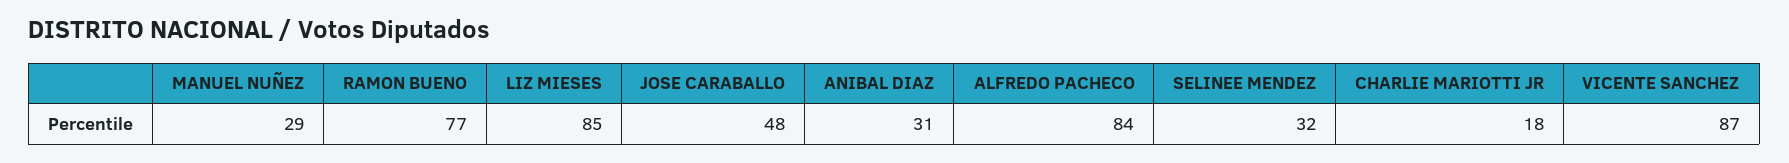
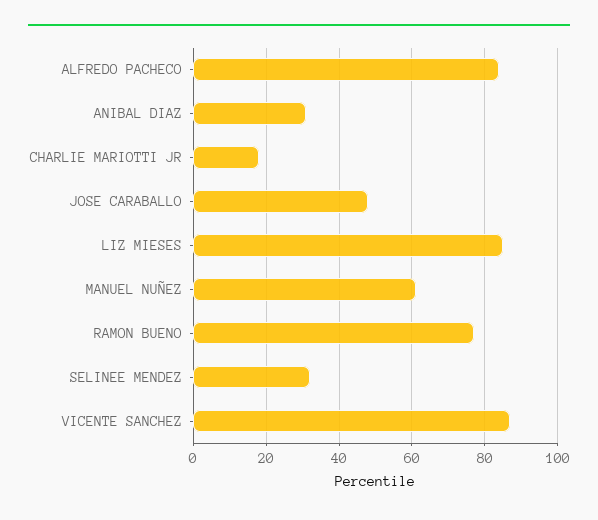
MANUEL NUÑEZ: 29 -> 60

